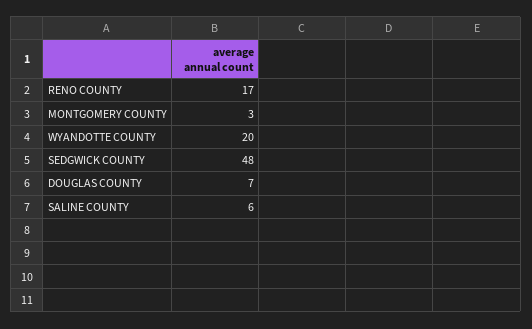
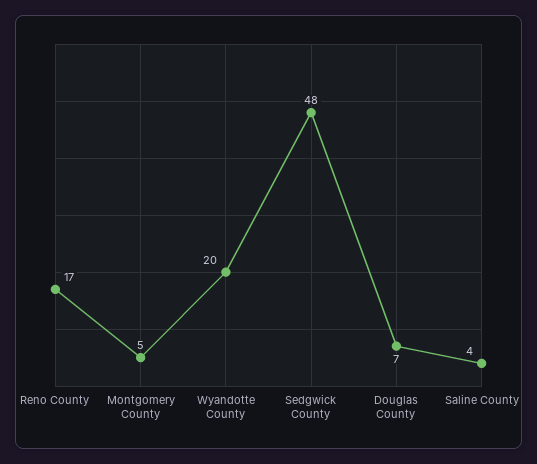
MONTGOMERY COUNTY: 3 -> 5
SALINE COUNTY: 6 -> 4

